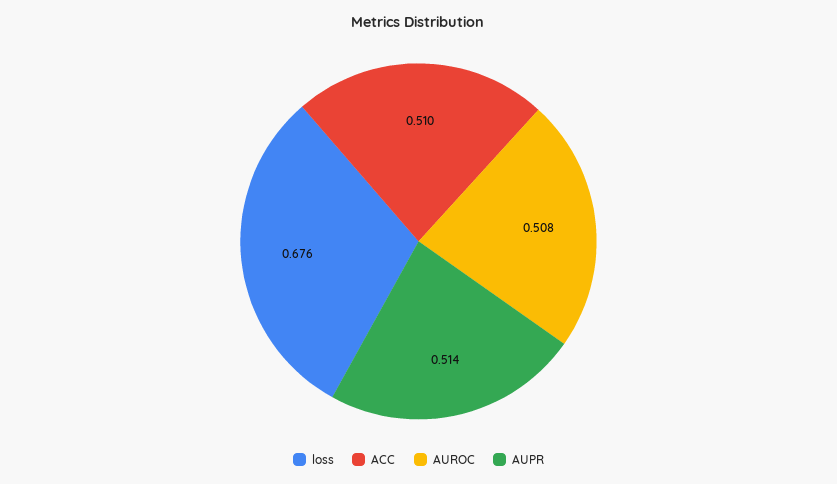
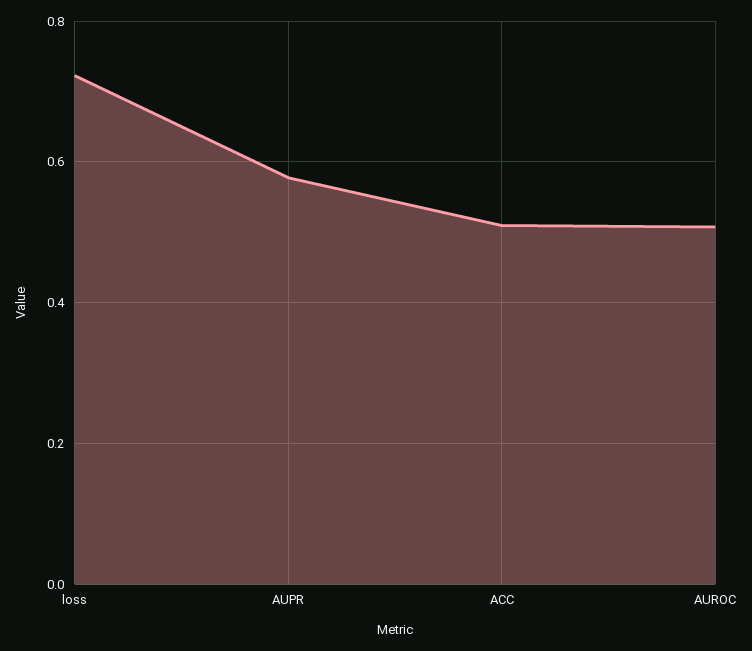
loss: 0.676 -> 0.72
AUPR: 0.514 -> 0.58

